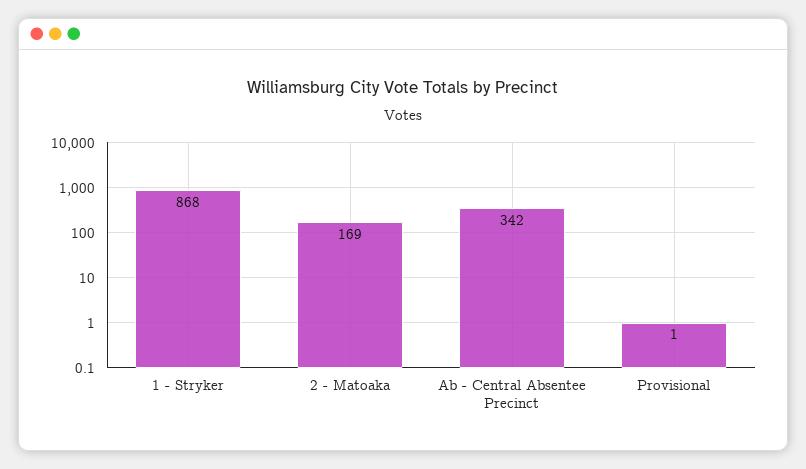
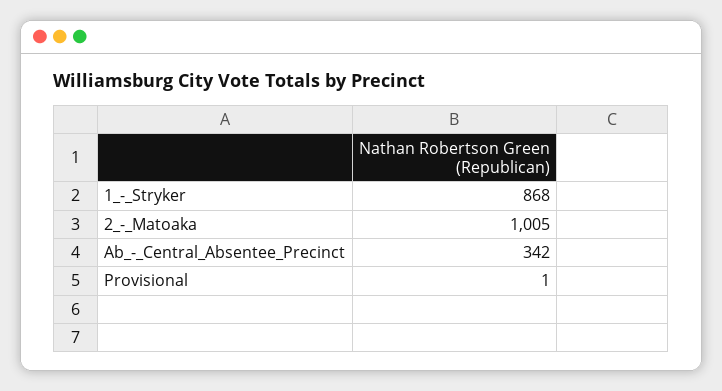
2 - Matoaka: 169 -> 1005

